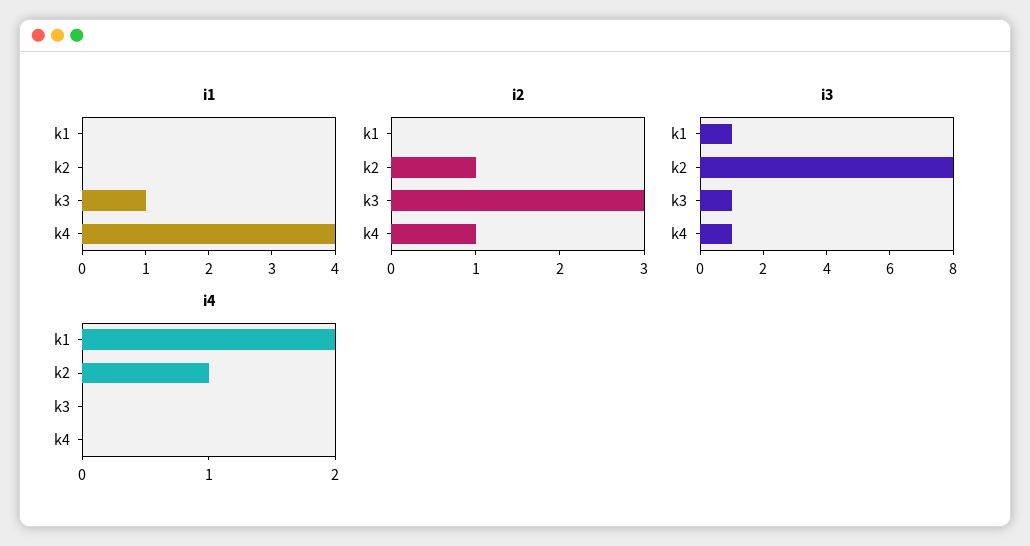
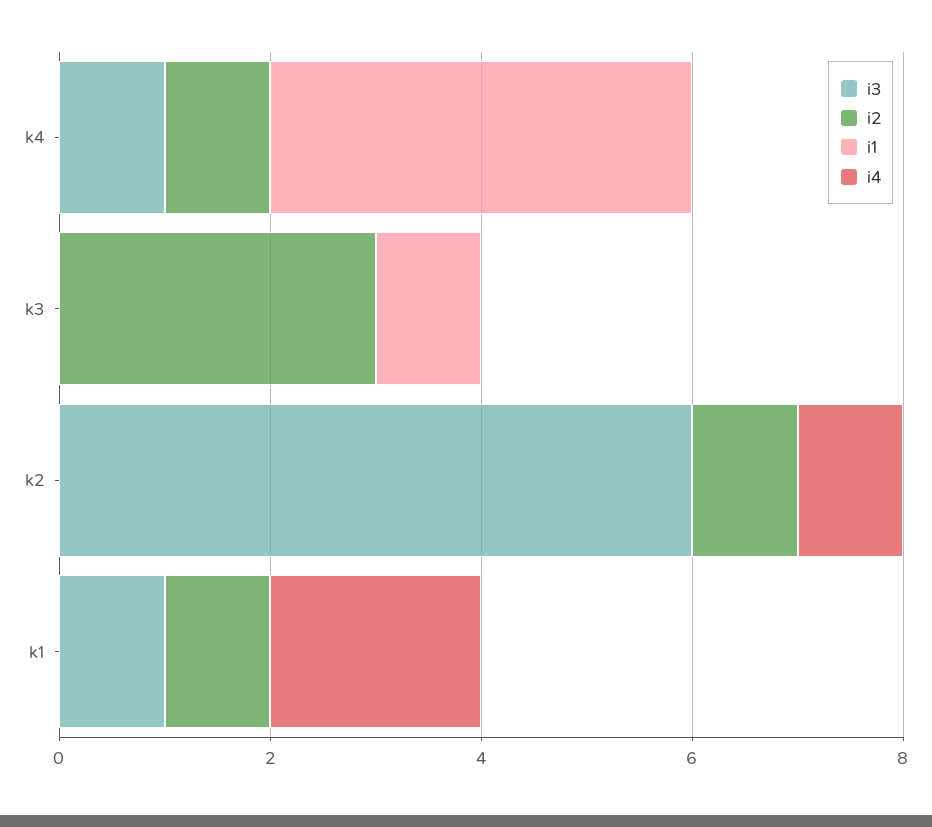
i2, k1: 0 -> 1
i3, k2: 8 -> 6
i3, k3: 1 -> 0

